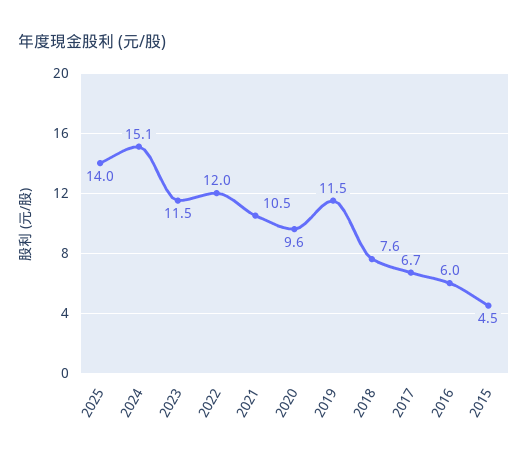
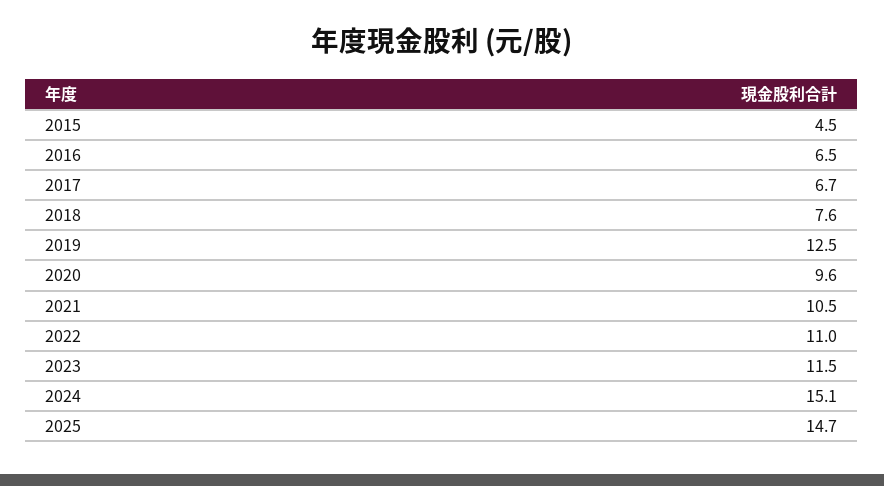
2025: 14 -> 14.7
2022: 12 -> 11
2019: 11.5 -> 12.5
2016: 6 -> 6.5

